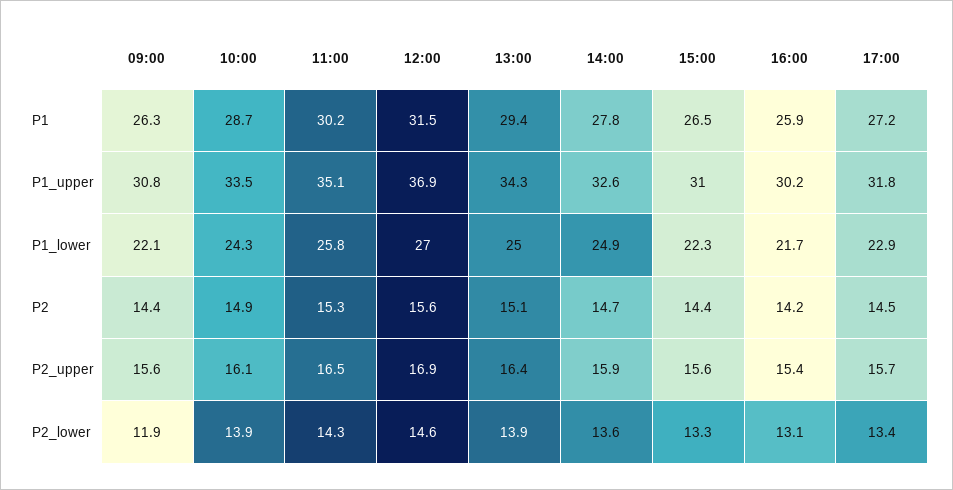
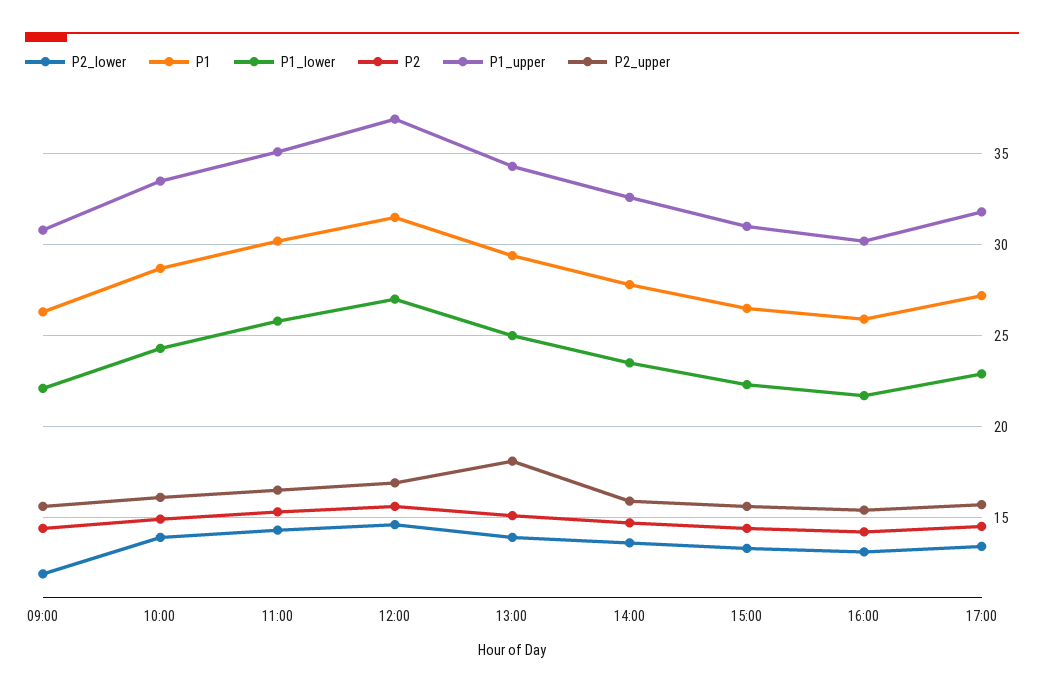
P1_lower, 14:00: 24.9 -> 23.5
P2_upper, 13:00: 16.4 -> 18

